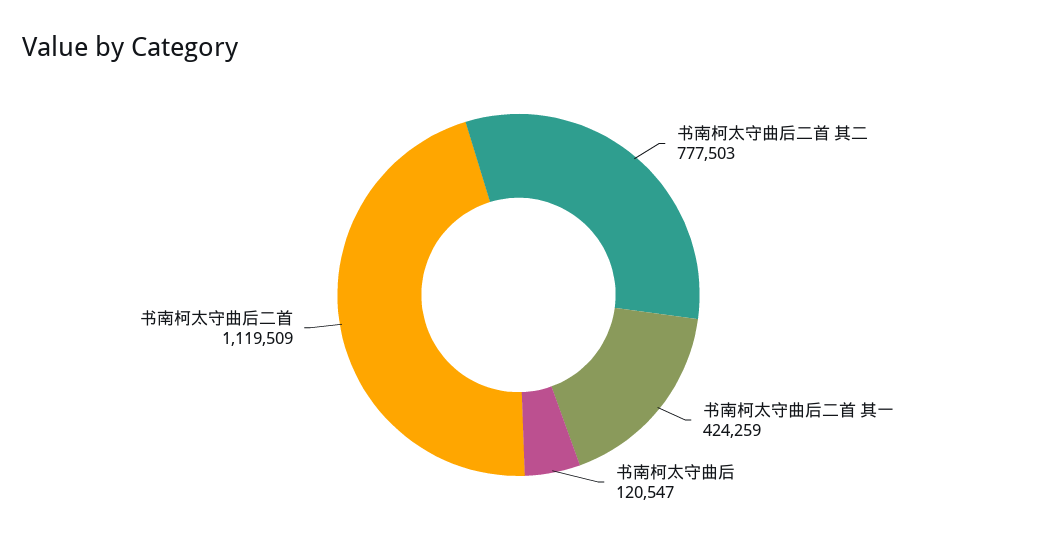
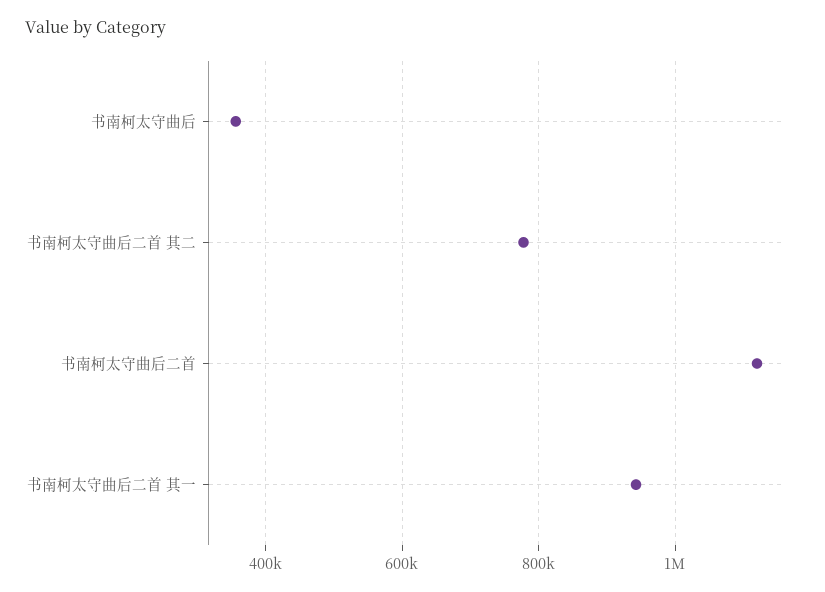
书南柯太守曲后二首 其一: 424259 -> 940000
书南柯太守曲后: 120547 -> 360000

